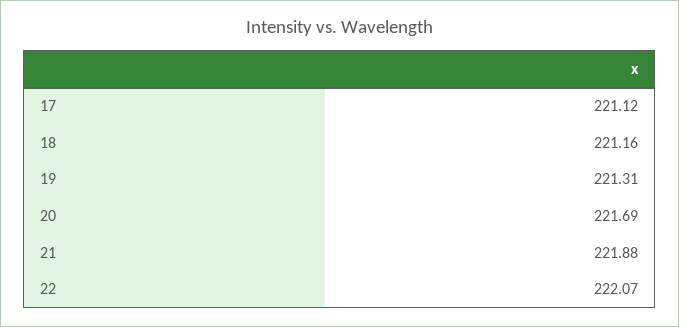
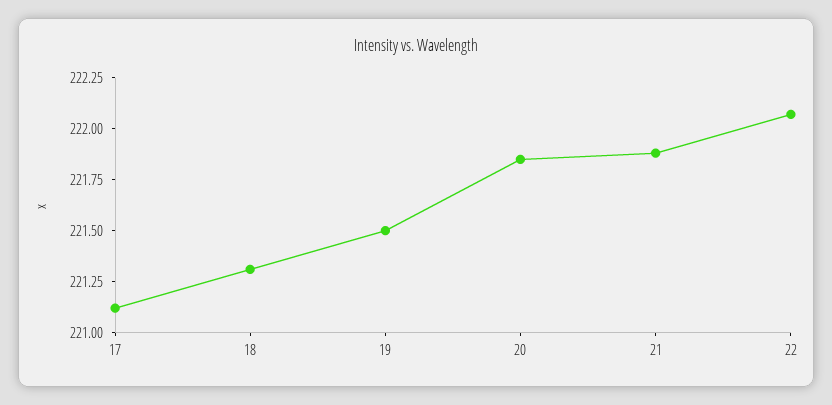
18: 221.16 -> 221.3
19: 221.31 -> 221.5
20: 221.69 -> 221.85

